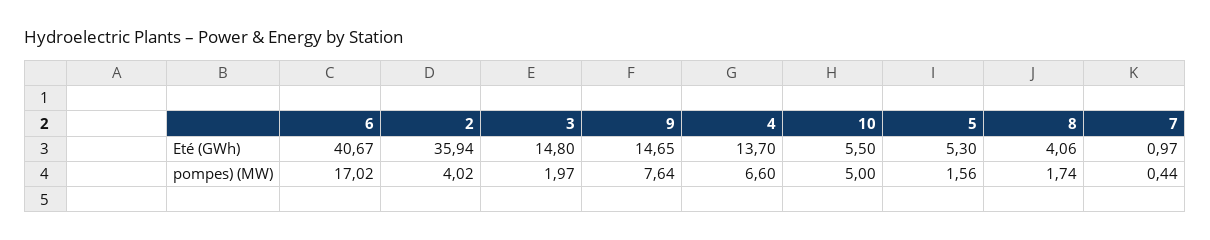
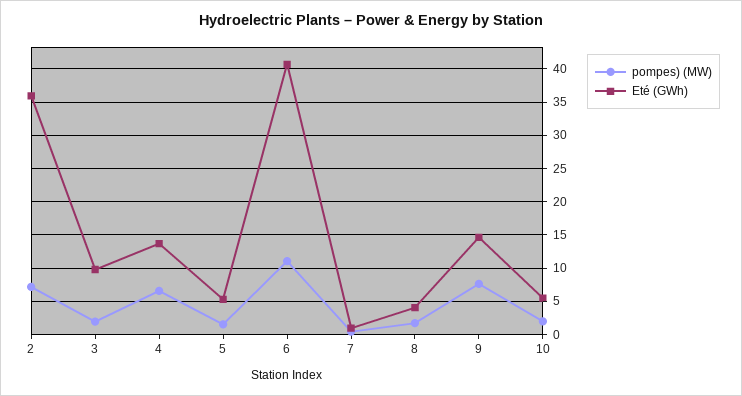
Eté (GWh), 3: 14.8 -> 10
pompes) (MW), 6: 17.02 -> 11
pompes) (MW), 2: 4.02 -> 7
pompes) (MW), 10: 5 -> 2

